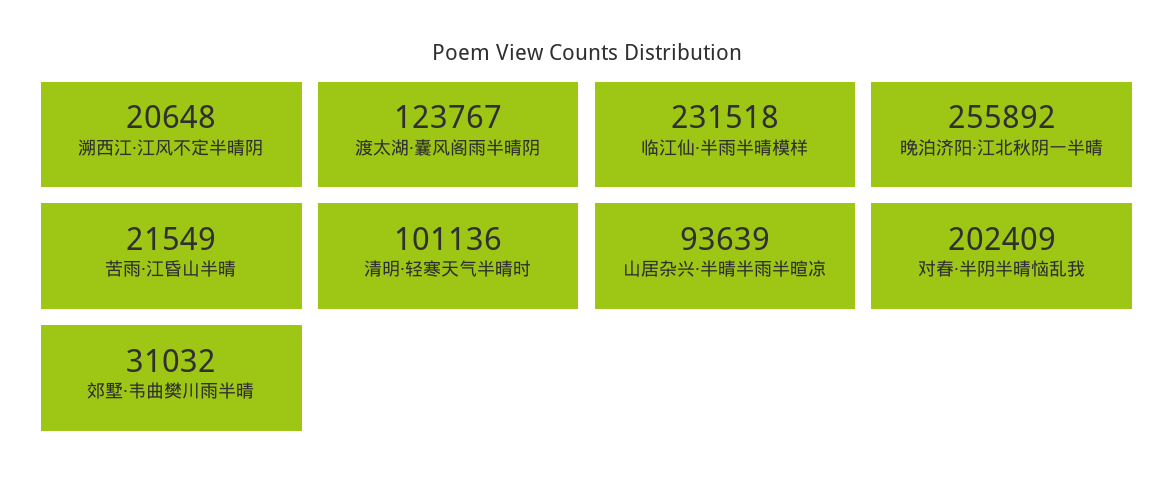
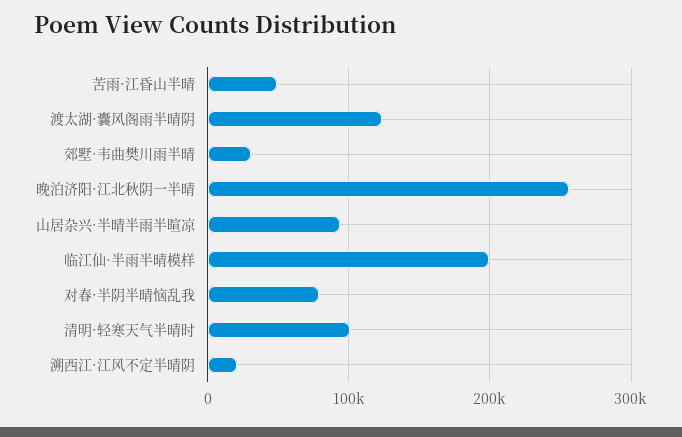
临江仙·半雨半晴模样: 231518 -> 200000
苦雨·江昏山半晴: 21549 -> 50000
对春·半阴半晴恼乱我: 202409 -> 80000

